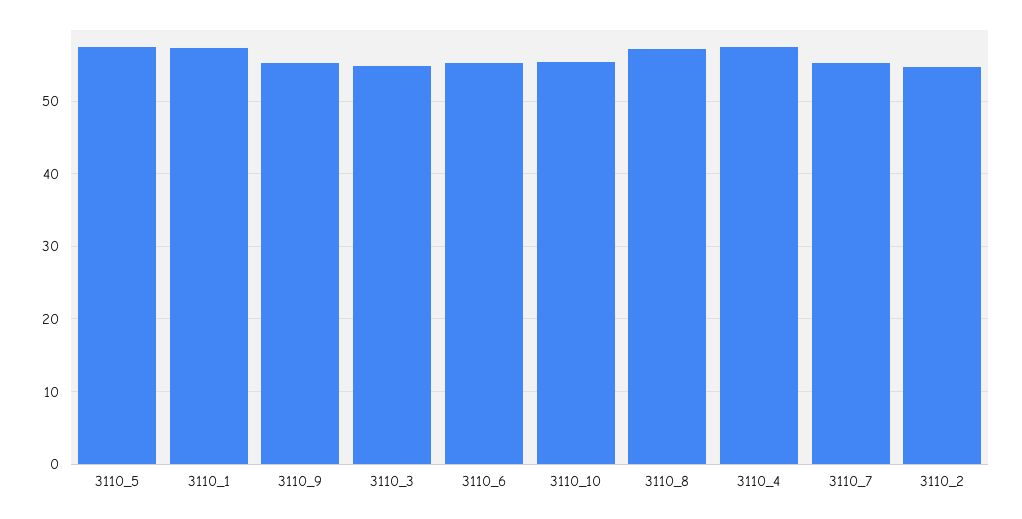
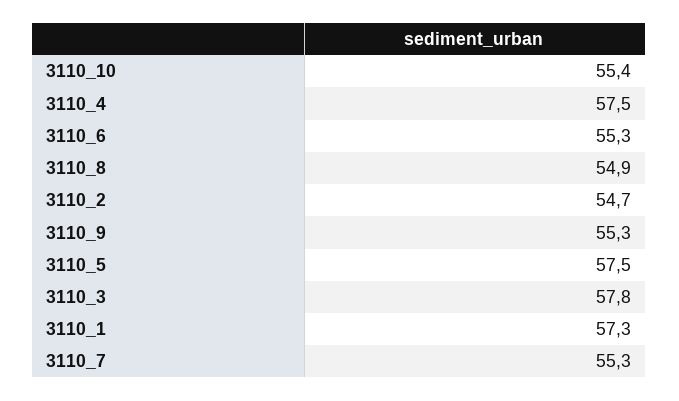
3110_3: 55 -> 57.8
3110_8: 57 -> 54.9

